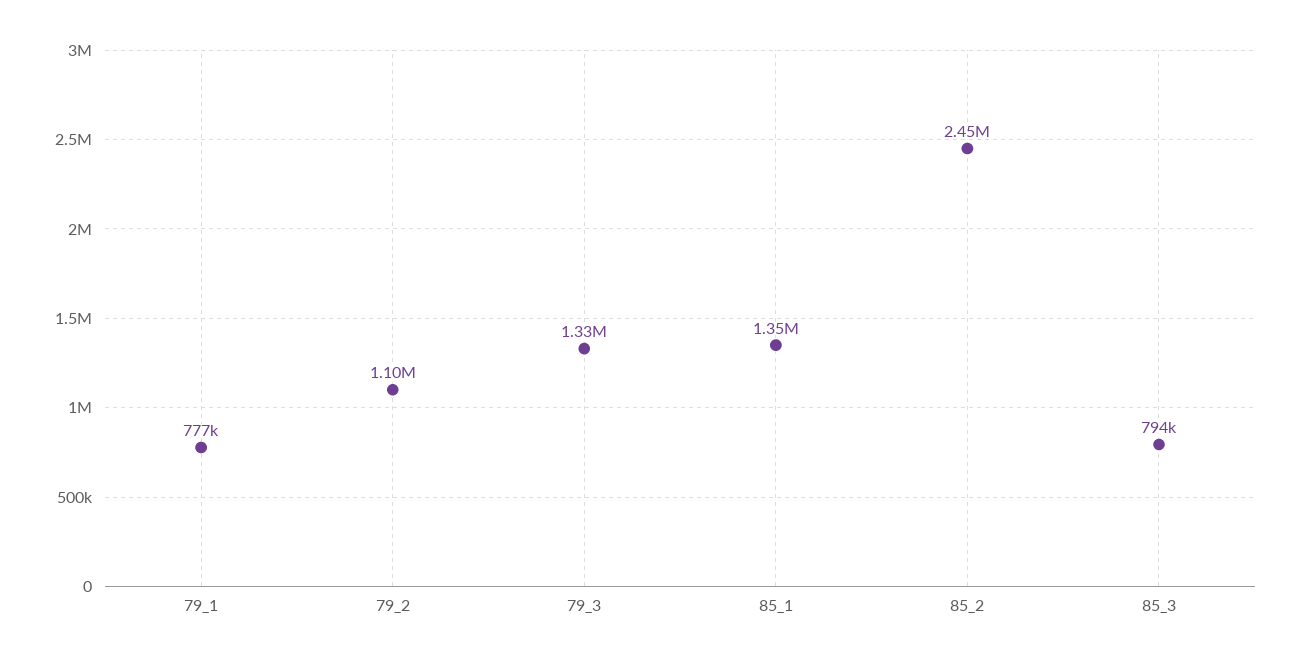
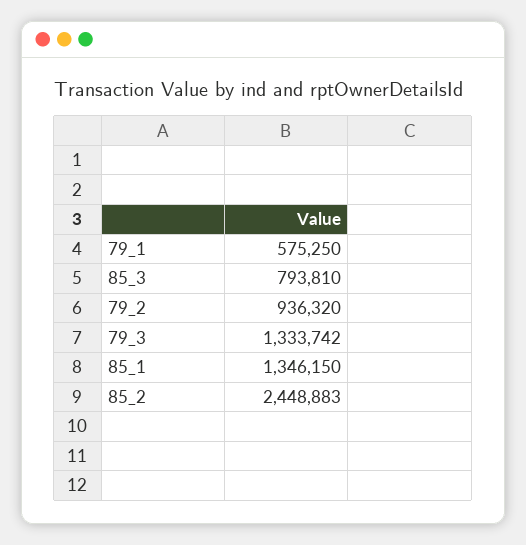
79_1: 777000 -> 575250
79_2: 1100000 -> 936320

